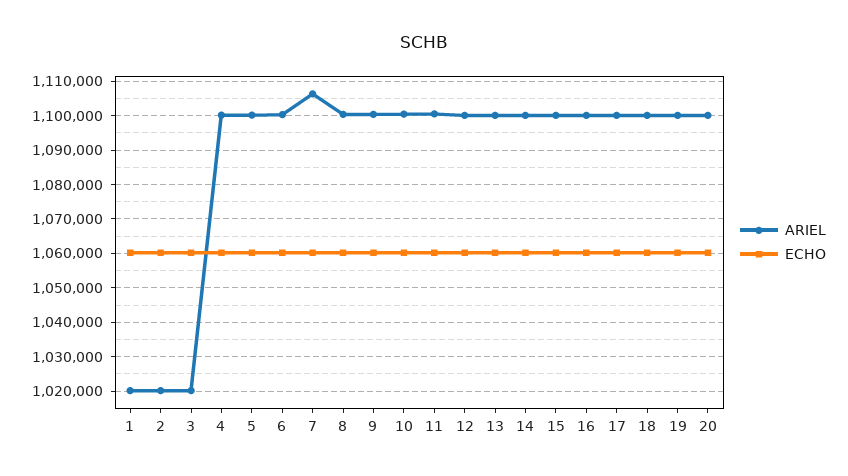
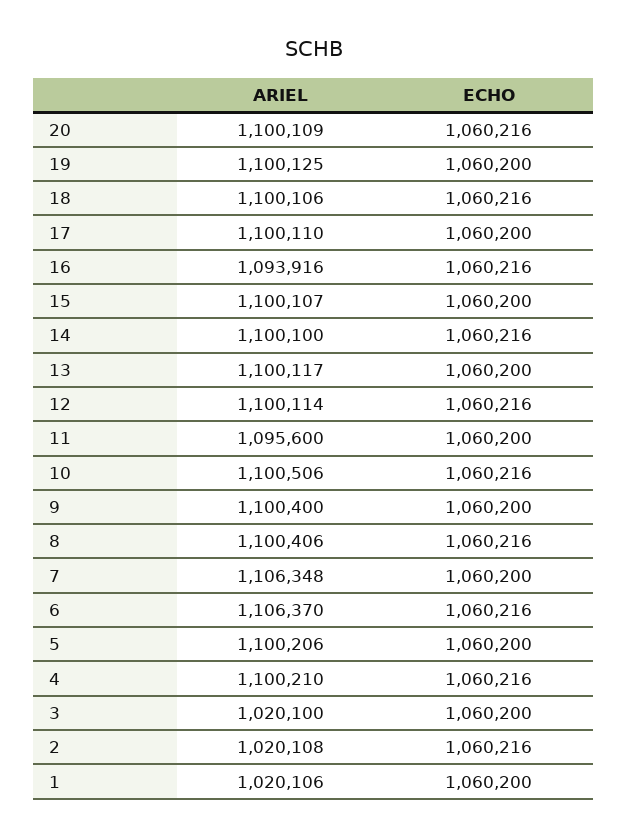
ARIEL, 6: 1100000 -> 1106370
ARIEL, 11: 1100000 -> 1095600
ARIEL, 16: 1100000 -> 1093916

